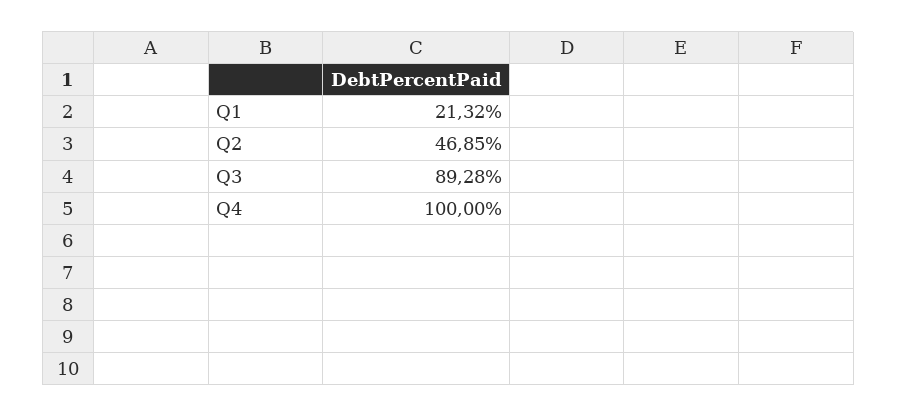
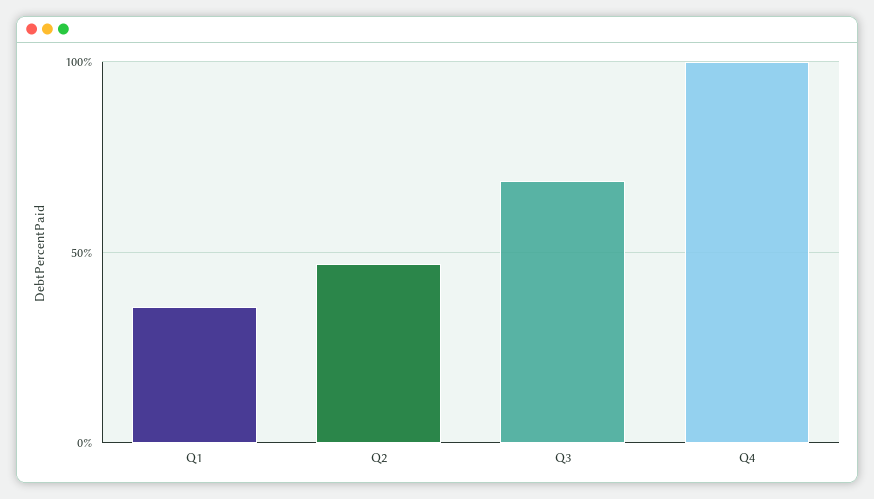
Q1: 21.32 -> 35
Q3: 89.28 -> 70

